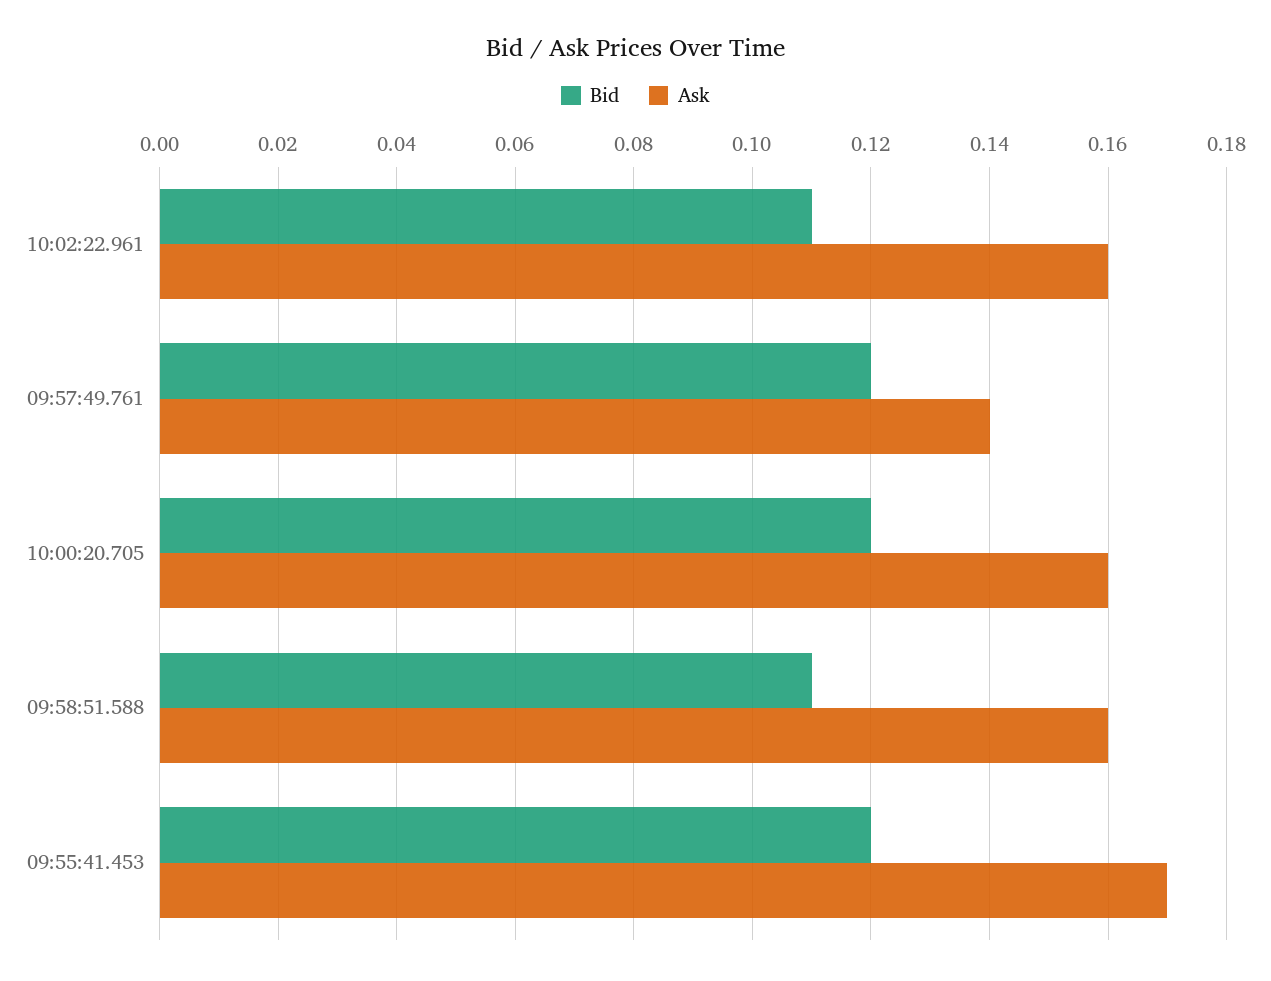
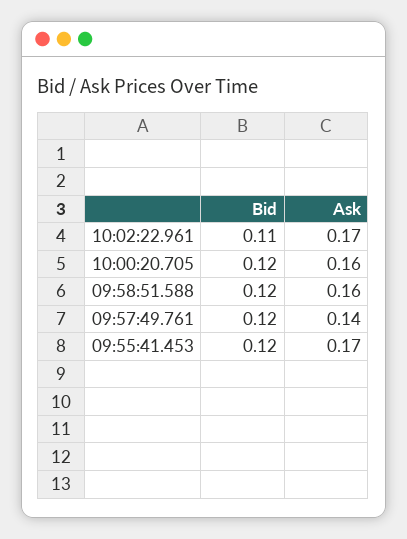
Ask, 10:02:22.961: 0.16 -> 0.17
Bid, 09:58:51.588: 0.11 -> 0.12

